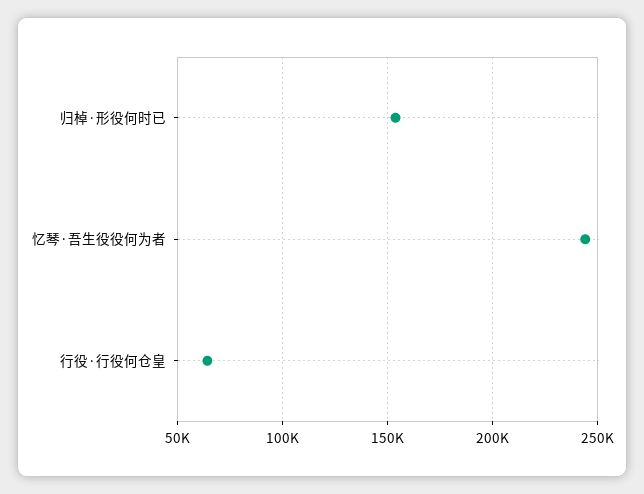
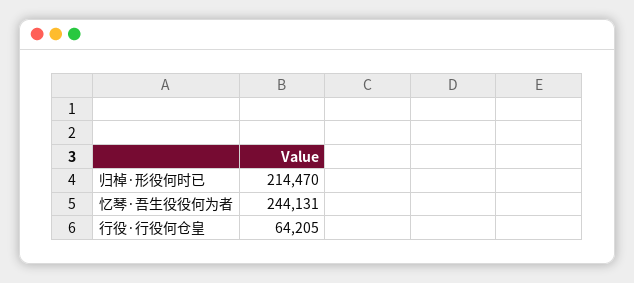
归棹·形役何时已: 155000 -> 214470

